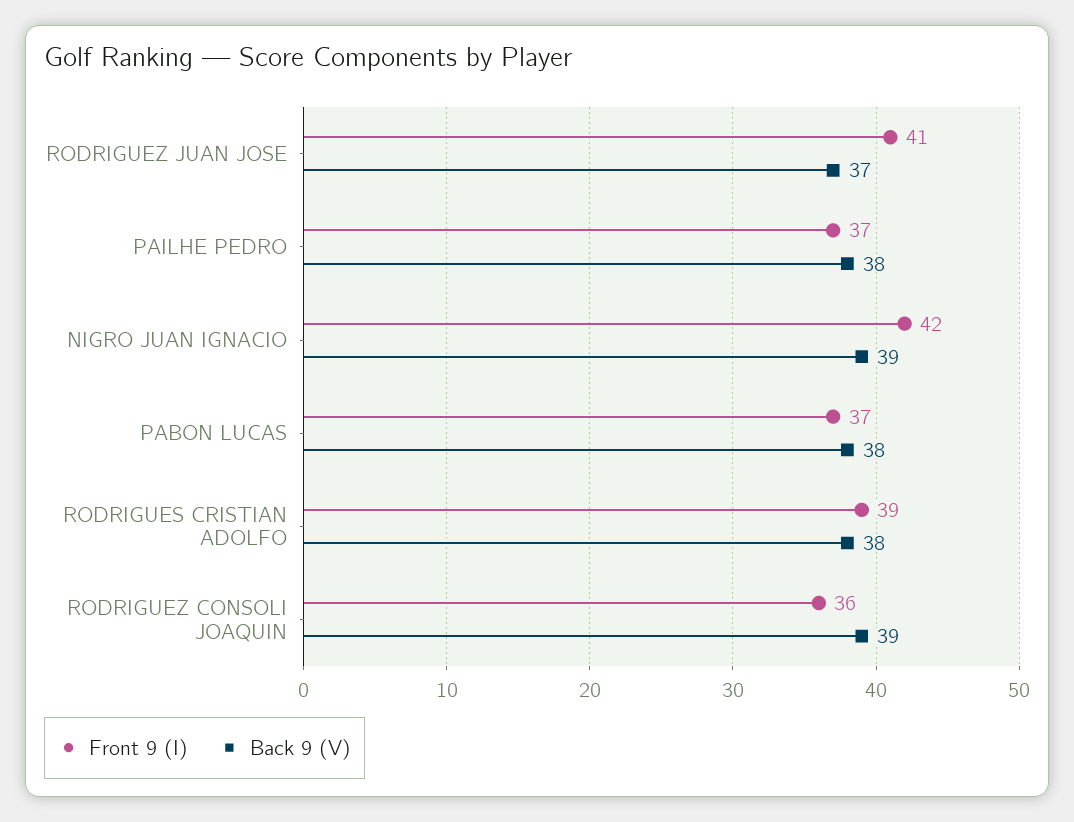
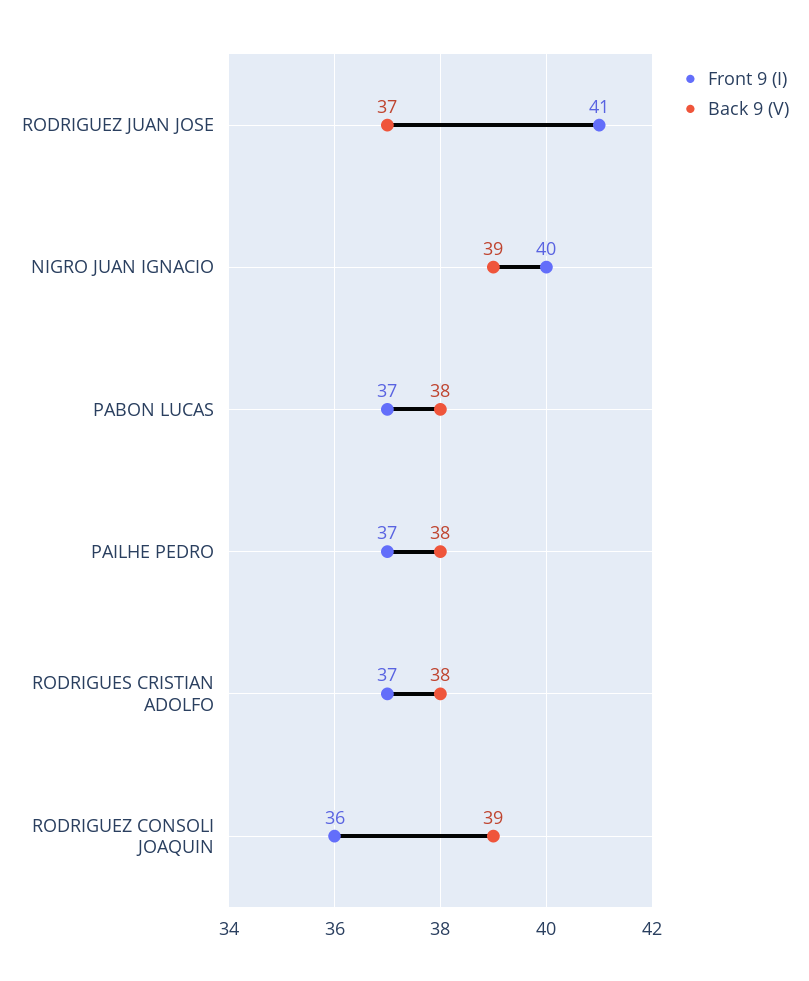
Front 9 (I), NIGRO JUAN IGNACIO: 42 -> 40
Front 9 (I), RODRIGUES CRISTIAN ADOLFO: 39 -> 37

